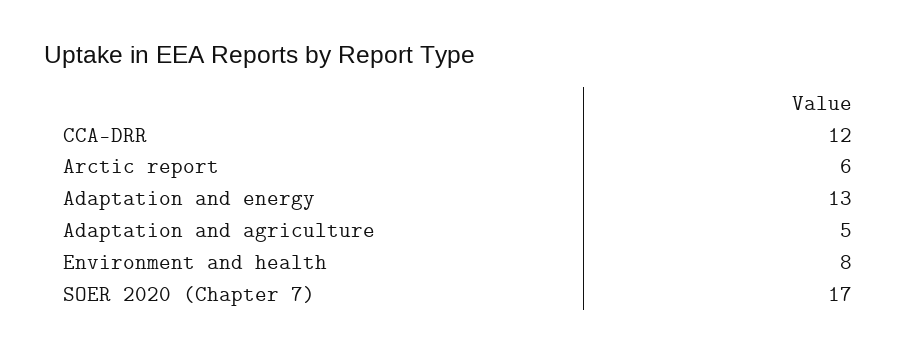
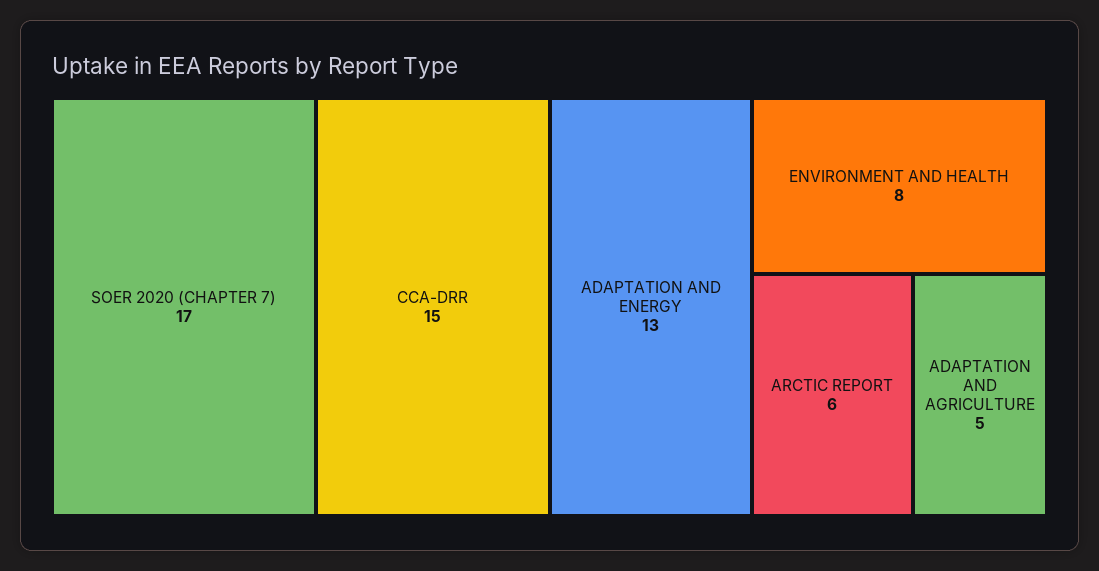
CCA-DRR: 12 -> 15

